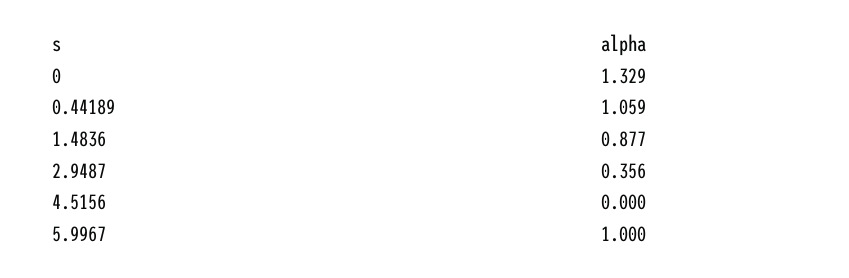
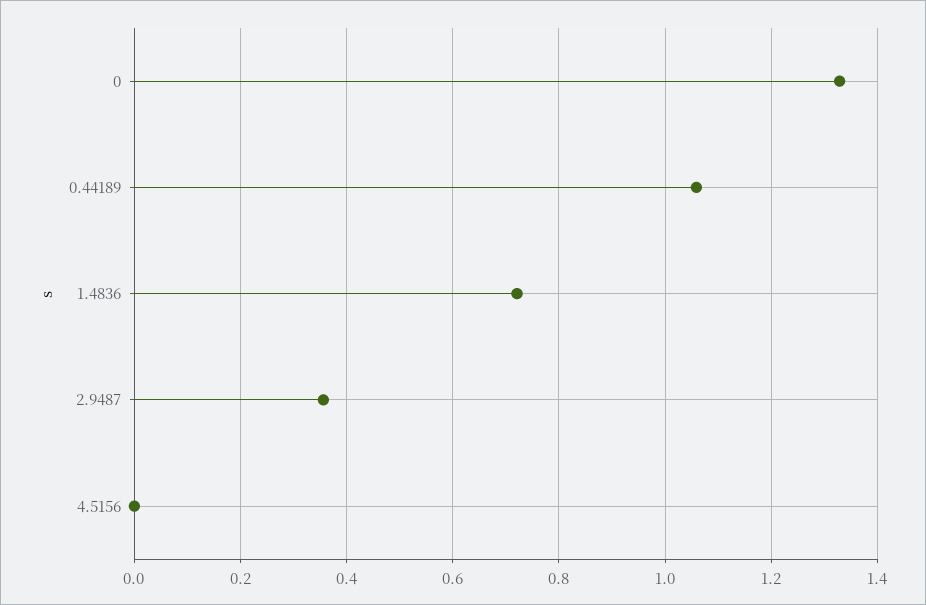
1.4836: 0.877 -> 0.72
5.9967: 1 -> none

